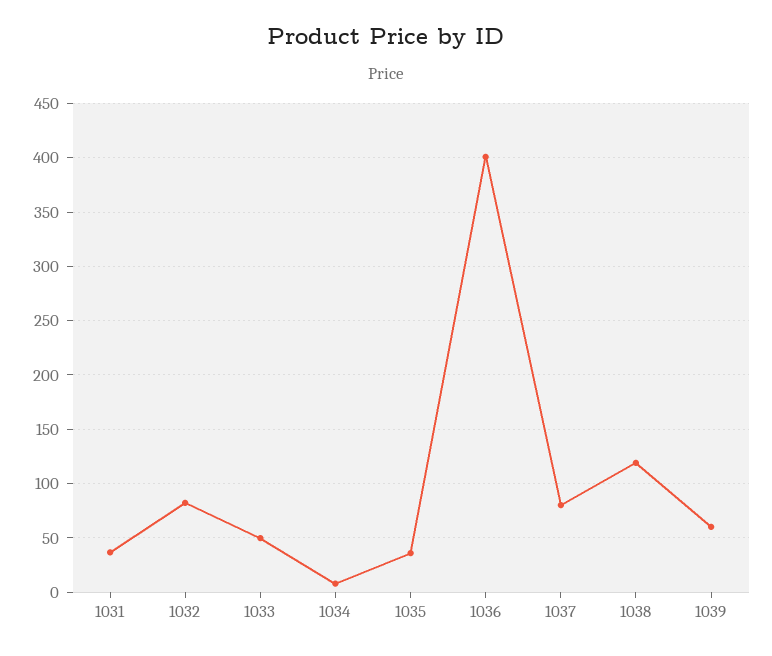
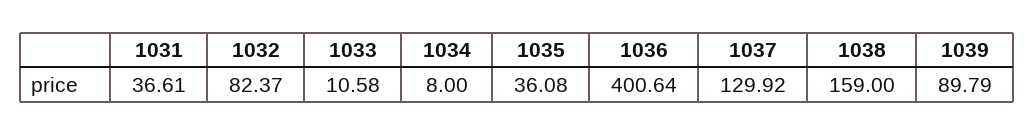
1033: 50 -> 10.58
1037: 80 -> 129.92
1038: 120 -> 159
1039: 60 -> 89.79

